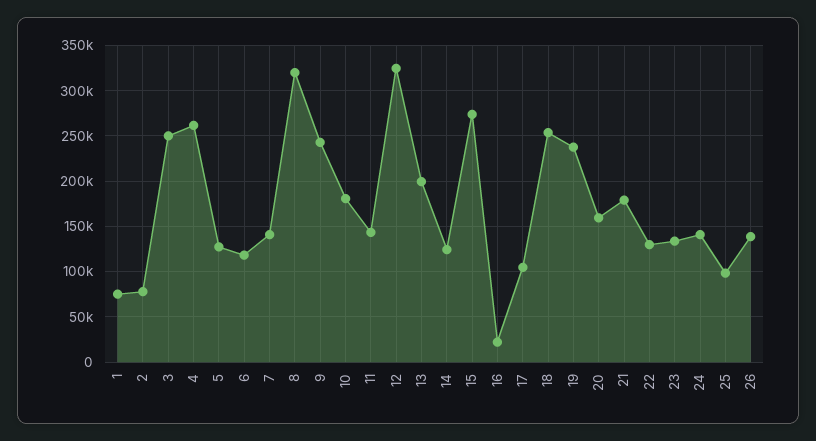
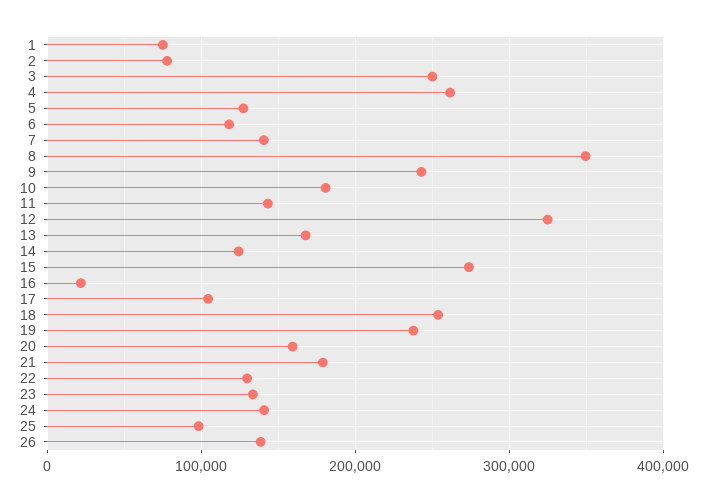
8: 320000 -> 350000
13: 200000 -> 170000

